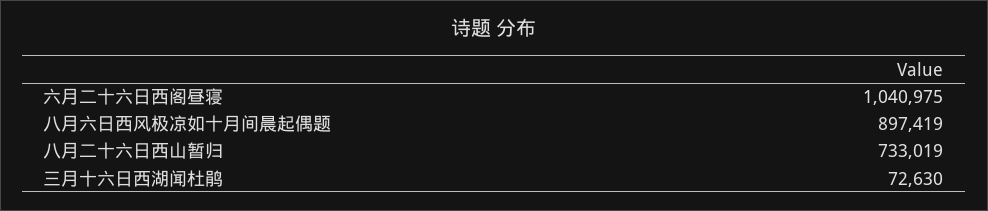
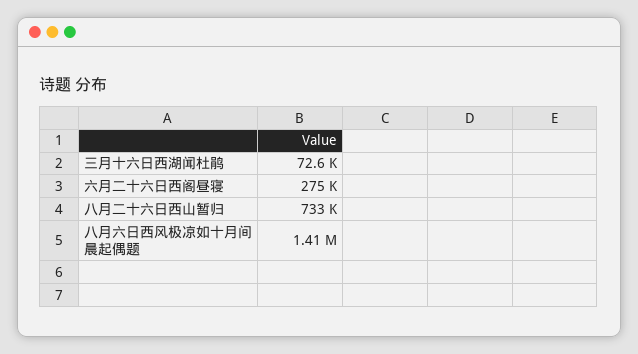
六月二十六日西阁昼寝: 1040975 -> 275000
八月六日西风极凉如十月间晨起偶题: 897419 -> 1410000

